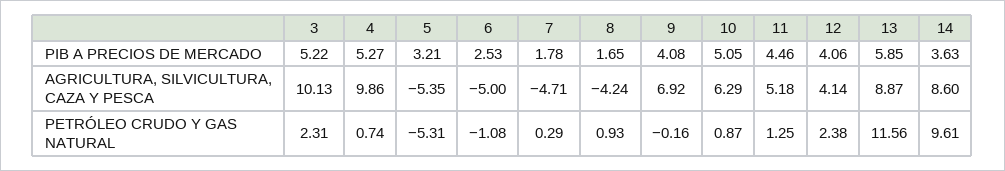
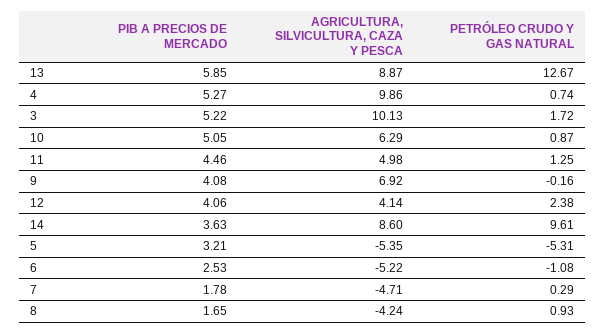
6, AGRICULTURA, SILVICULTURA, CAZA Y PESCA: -5 -> -5.22
11, AGRICULTURA, SILVICULTURA, CAZA Y PESCA: 5.18 -> 4.98
3, PETRÓLEO CRUDO Y GAS NATURAL: 2.31 -> 1.72
13, PETRÓLEO CRUDO Y GAS NATURAL: 11.56 -> 12.67

